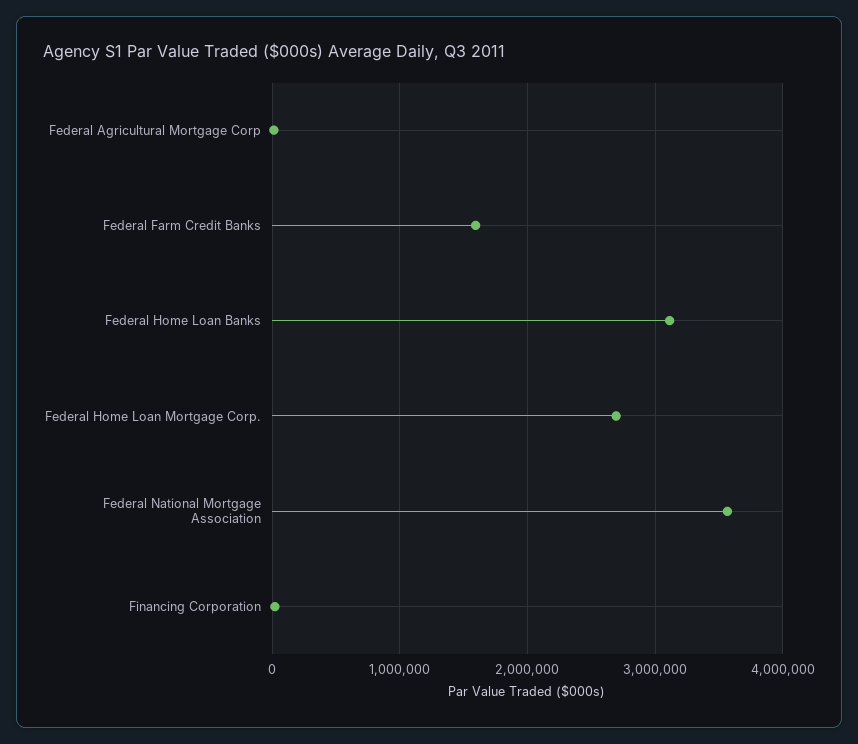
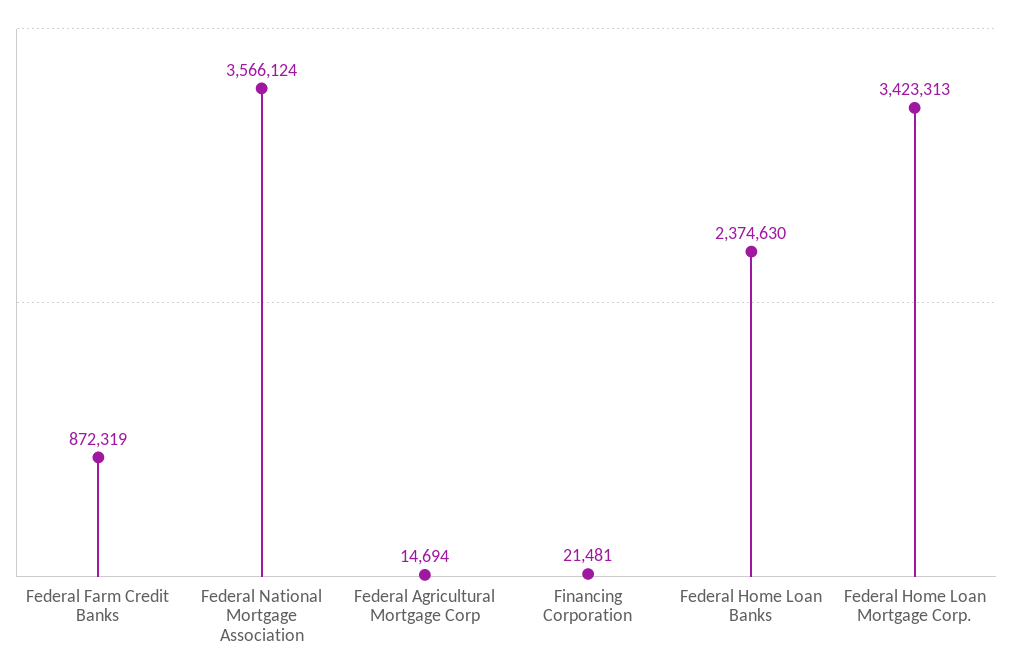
Federal Farm Credit Banks: 1600000 -> 872319
Federal Home Loan Banks: 3100000 -> 2374630
Federal Home Loan Mortgage Corp.: 2700000 -> 3423313

